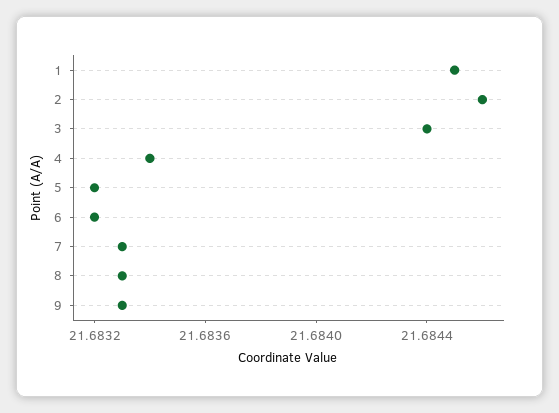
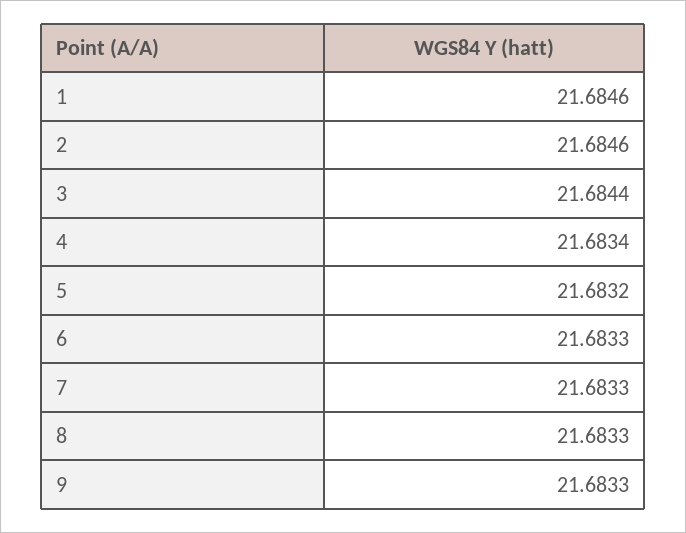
1: 21.6845 -> 21.6846
6: 21.6832 -> 21.6833

